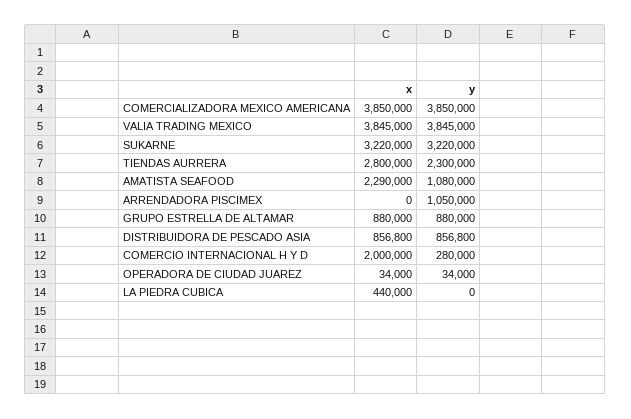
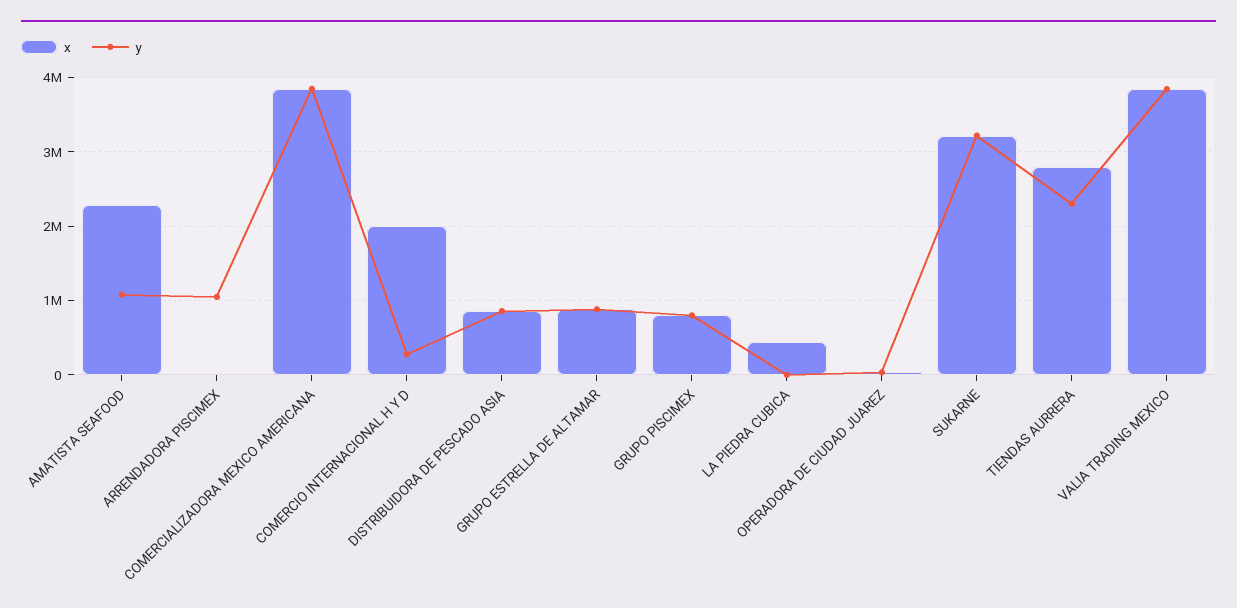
x, GRUPO PISCIMEX: none -> 800000
y, GRUPO PISCIMEX: none -> 800000

